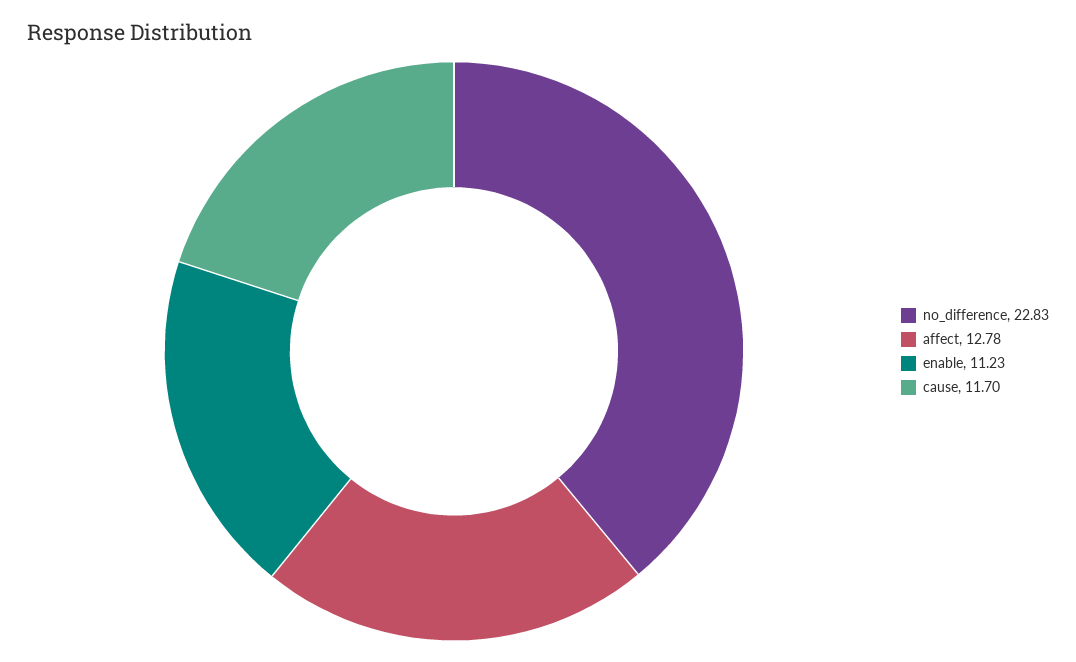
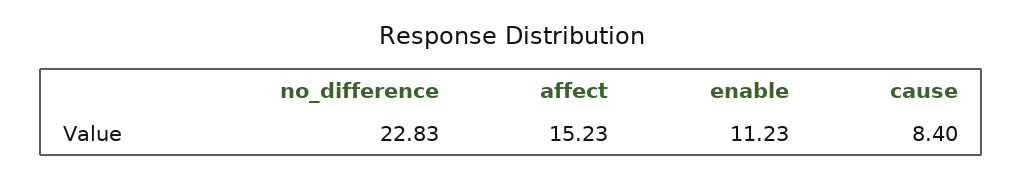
affect: 12.78 -> 15.23
cause: 11.7 -> 8.4

